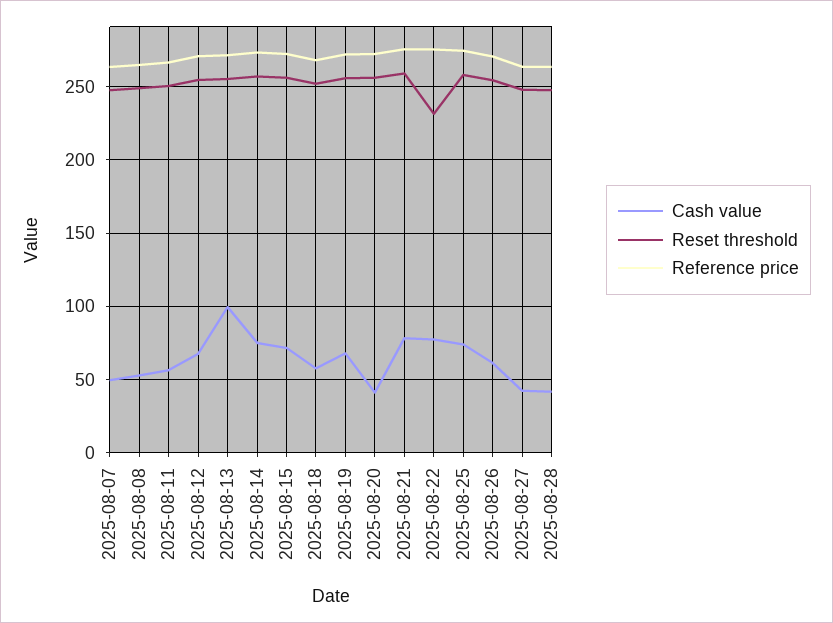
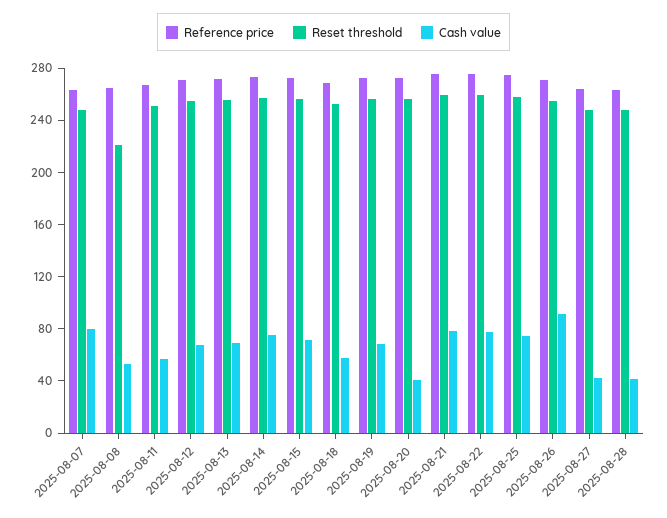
Cash value, 2025-08-07: 50 -> 80
Reset threshold, 2025-08-08: 250 -> 220
Cash value, 2025-08-13: 100 -> 70
Reset threshold, 2025-08-22: 230 -> 260
Cash value, 2025-08-26: 60 -> 90

